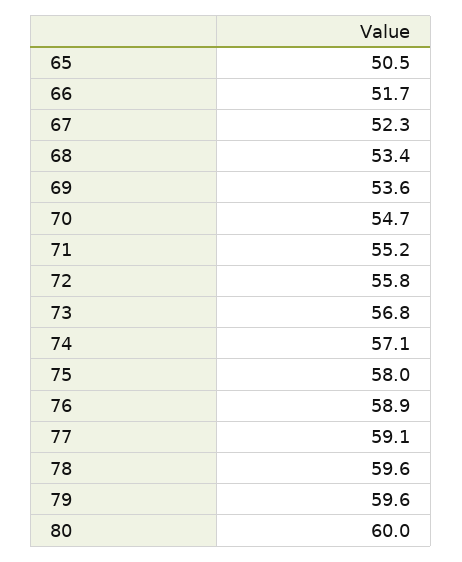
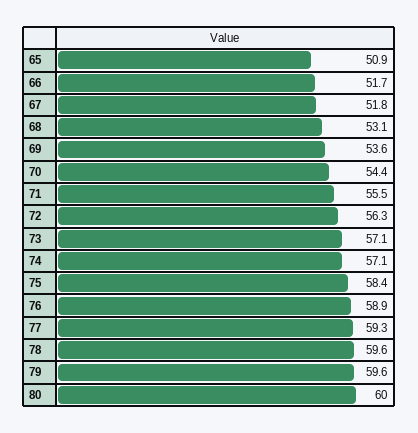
65: 50.5 -> 50.9
67: 52.3 -> 51.8
68: 53.4 -> 53.1
70: 54.7 -> 54.4
71: 55.2 -> 55.5
72: 55.8 -> 56.3
73: 56.8 -> 57.1
75: 58 -> 58.4
77: 59.1 -> 59.3

